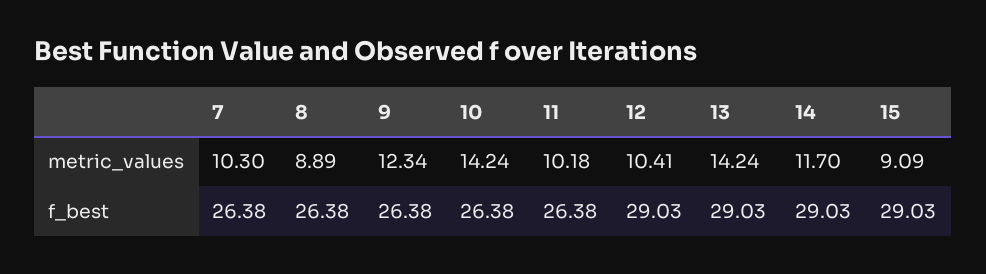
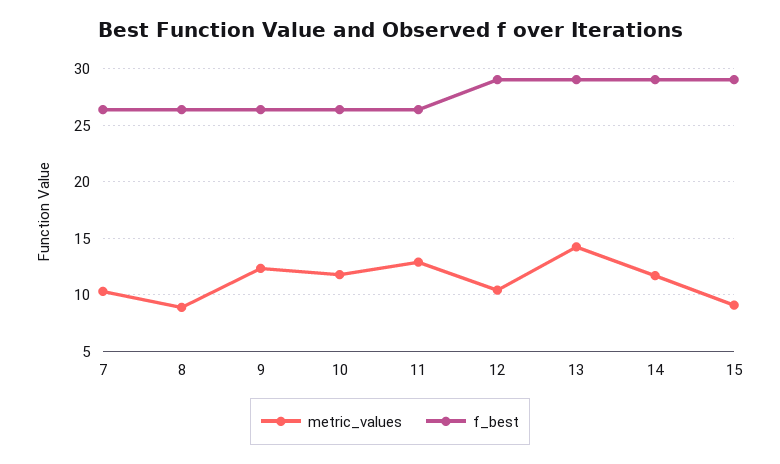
metric_values, 10: 14.24 -> 12
metric_values, 11: 10.18 -> 13

